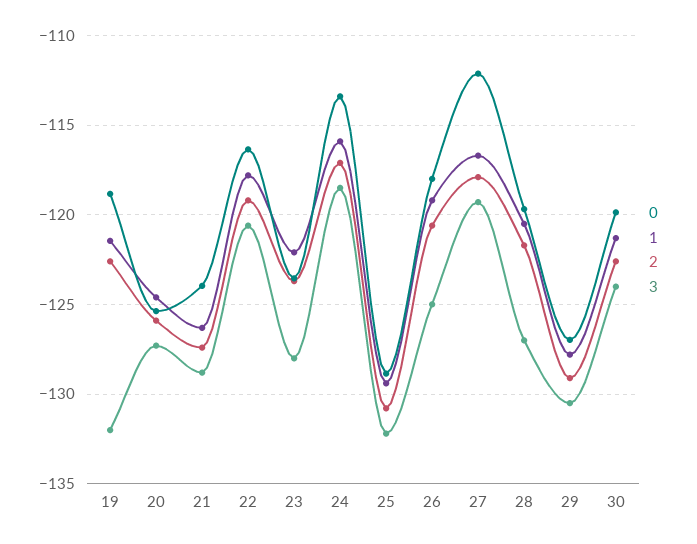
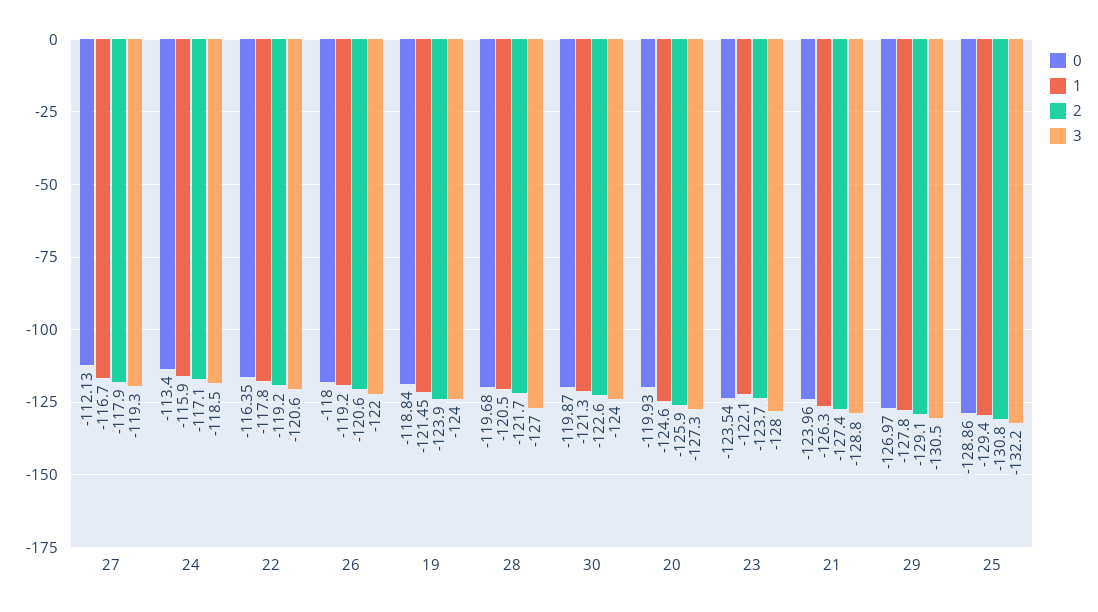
2, 19: -122.5 -> -123.9
3, 19: -132 -> -124
0, 20: -125.5 -> -119.93
3, 26: -125 -> -122

